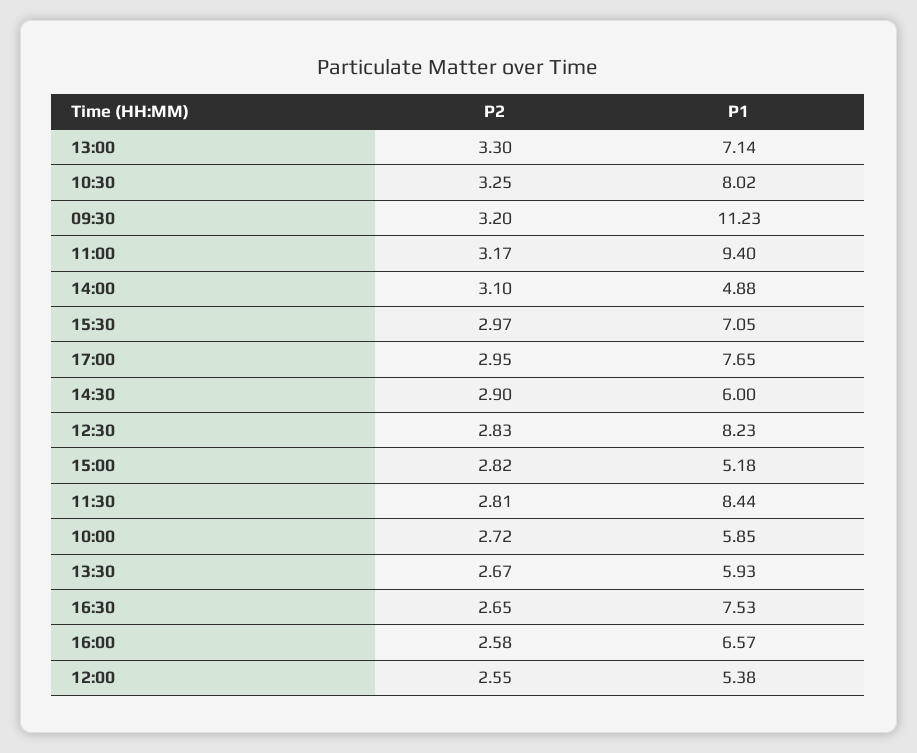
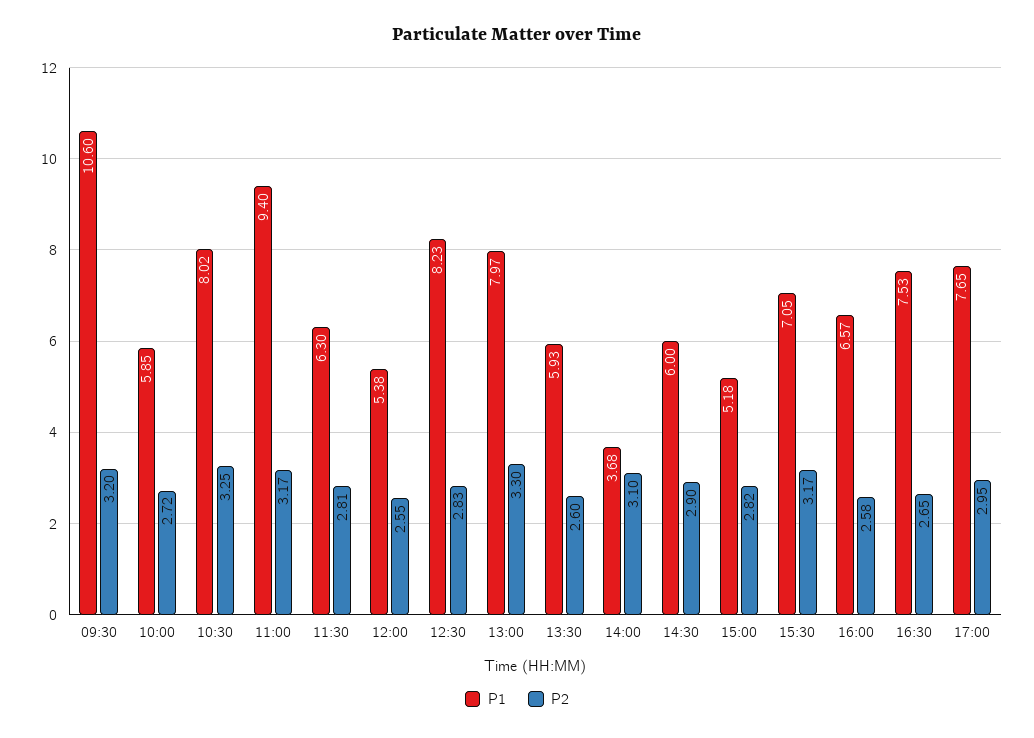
P1, 13:00: 7.14 -> 7.97
P1, 09:30: 11.23 -> 10.6
P1, 14:00: 4.88 -> 3.68
P2, 15:30: 2.97 -> 3.17
P1, 11:30: 8.44 -> 6.3
P2, 13:30: 2.67 -> 2.6

